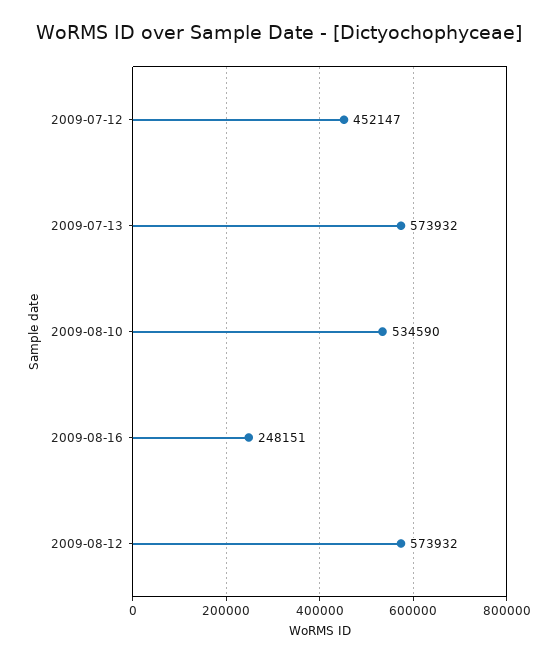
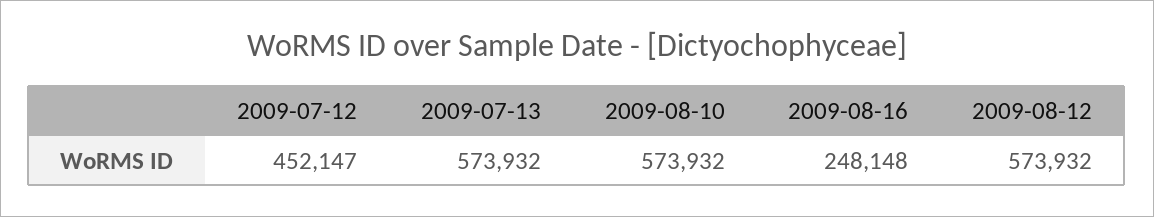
2009-08-10: 534590 -> 573932
2009-08-16: 248151 -> 248148

